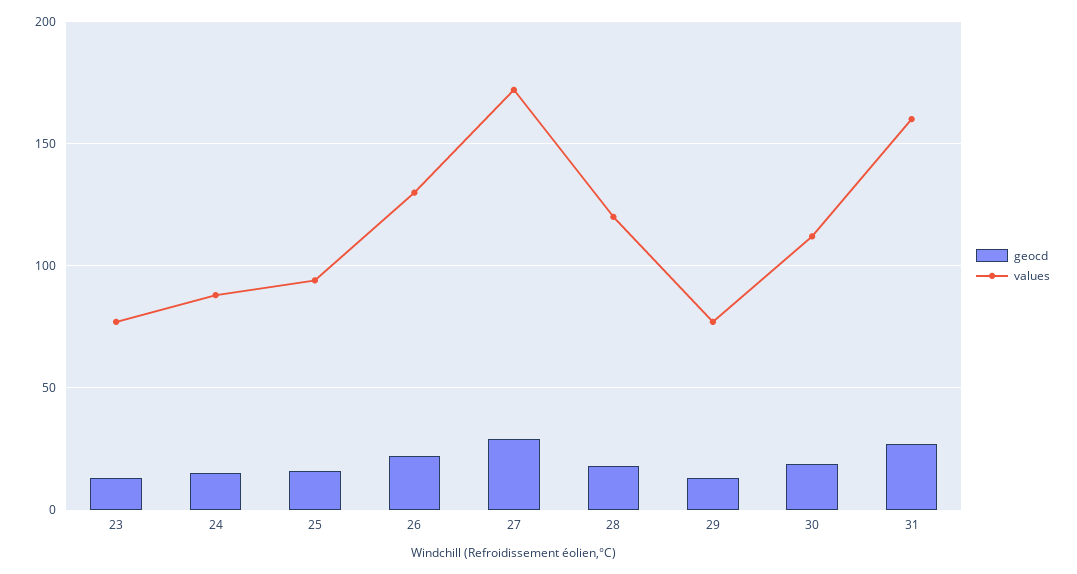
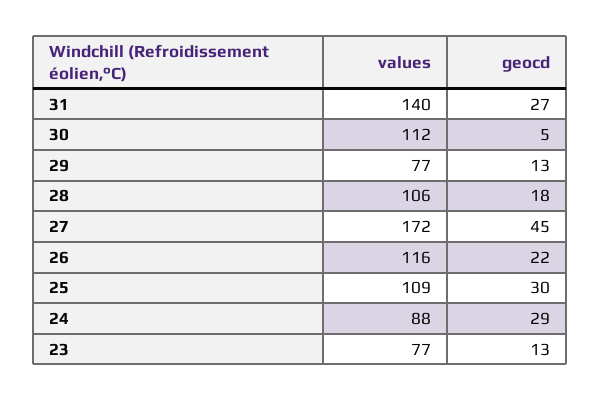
geocd, 24: 15 -> 29
geocd, 25: 15 -> 30
values, 25: 95 -> 109
values, 26: 130 -> 116
geocd, 27: 30 -> 45
values, 28: 120 -> 106
geocd, 30: 20 -> 5
values, 31: 160 -> 140

